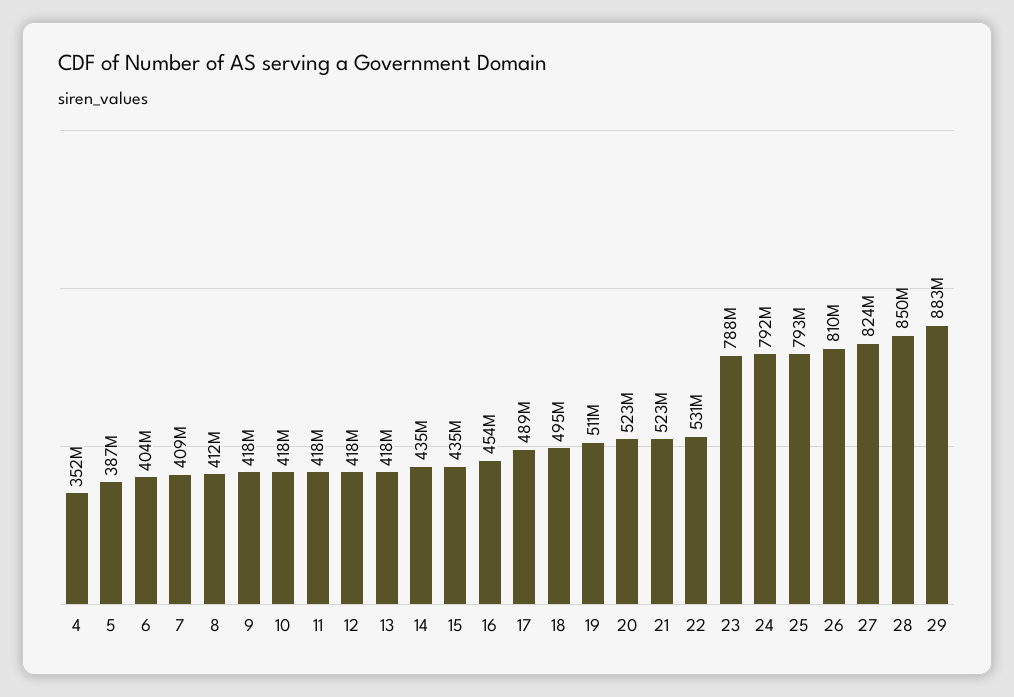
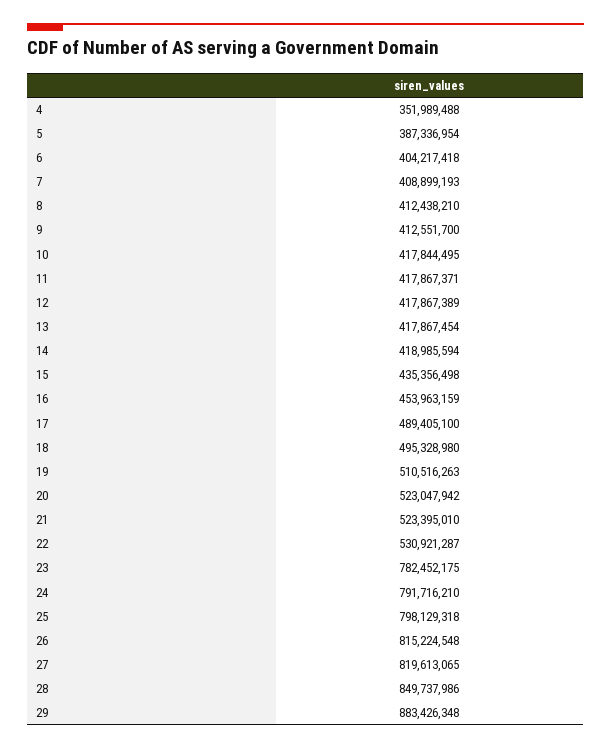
9: 418000000 -> 412551700
14: 435000000 -> 418985594
23: 788000000 -> 782452175
25: 793000000 -> 798129318
26: 810000000 -> 815224548
27: 824000000 -> 819613065

